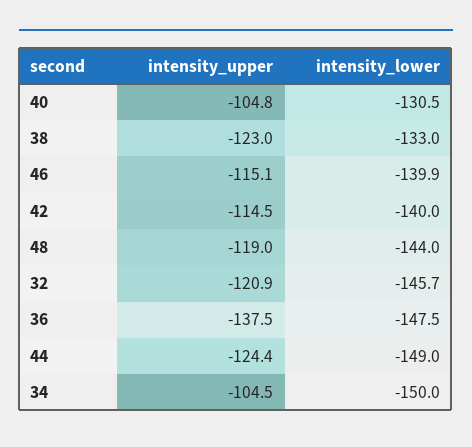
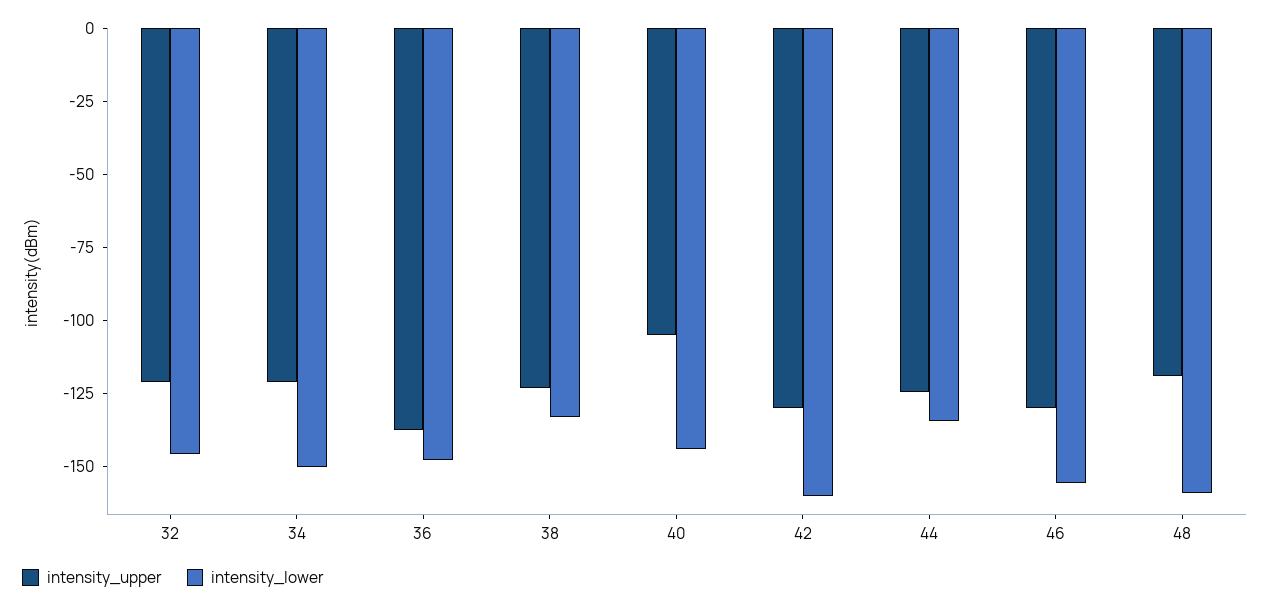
intensity_lower, 40: -130.5 -> -145
intensity_upper, 46: -115.1 -> -130
intensity_lower, 46: -139.9 -> -155
intensity_upper, 42: -114.5 -> -130
intensity_lower, 42: -140 -> -160
intensity_lower, 48: -144 -> -160
intensity_lower, 44: -149 -> -135
intensity_upper, 34: -104.5 -> -120

